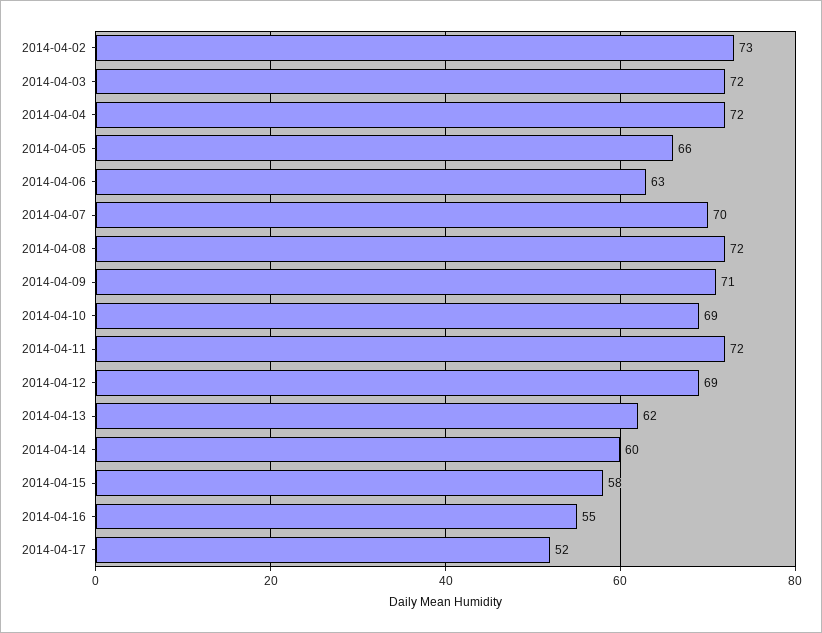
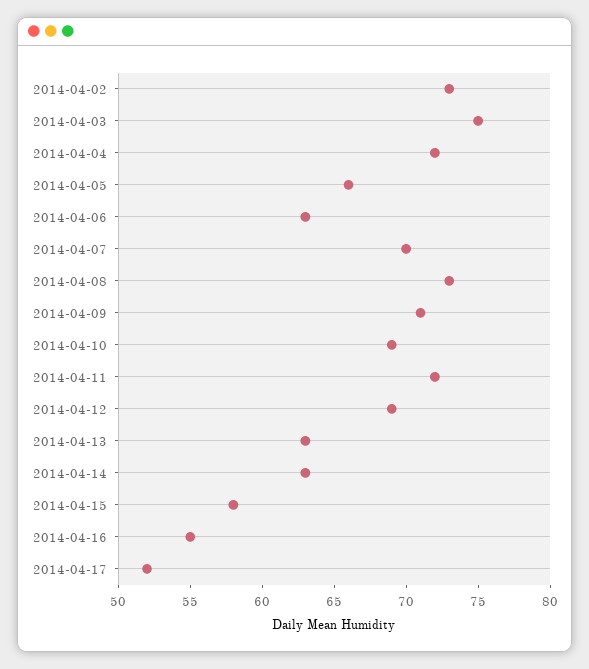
2014-04-03: 72 -> 75
2014-04-08: 72 -> 73
2014-04-13: 62 -> 63
2014-04-14: 60 -> 63

